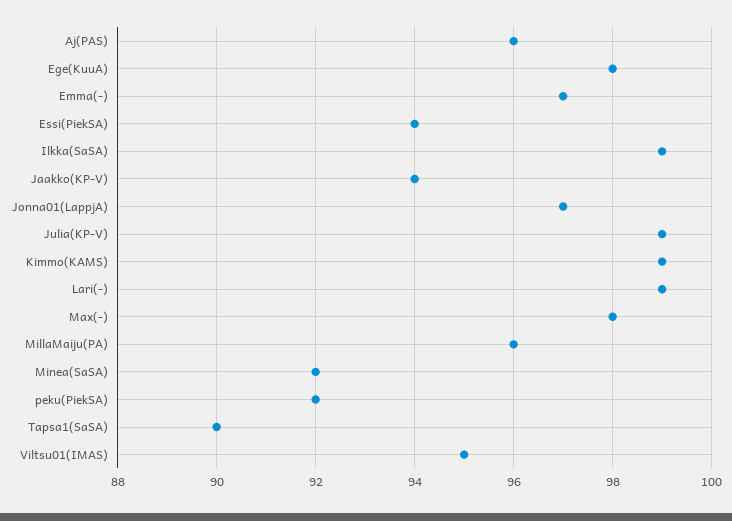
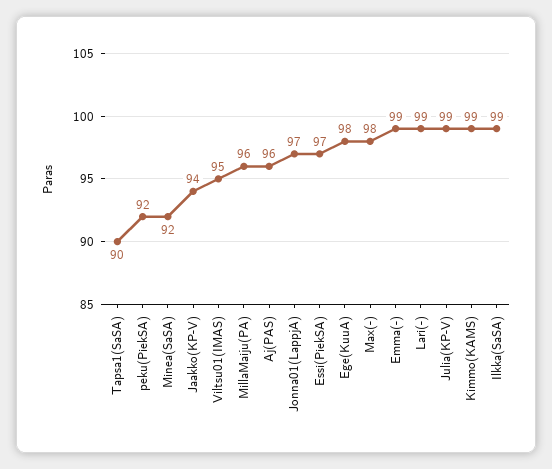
Emma(-): 97 -> 99
Essi(PiekSA): 94 -> 97

